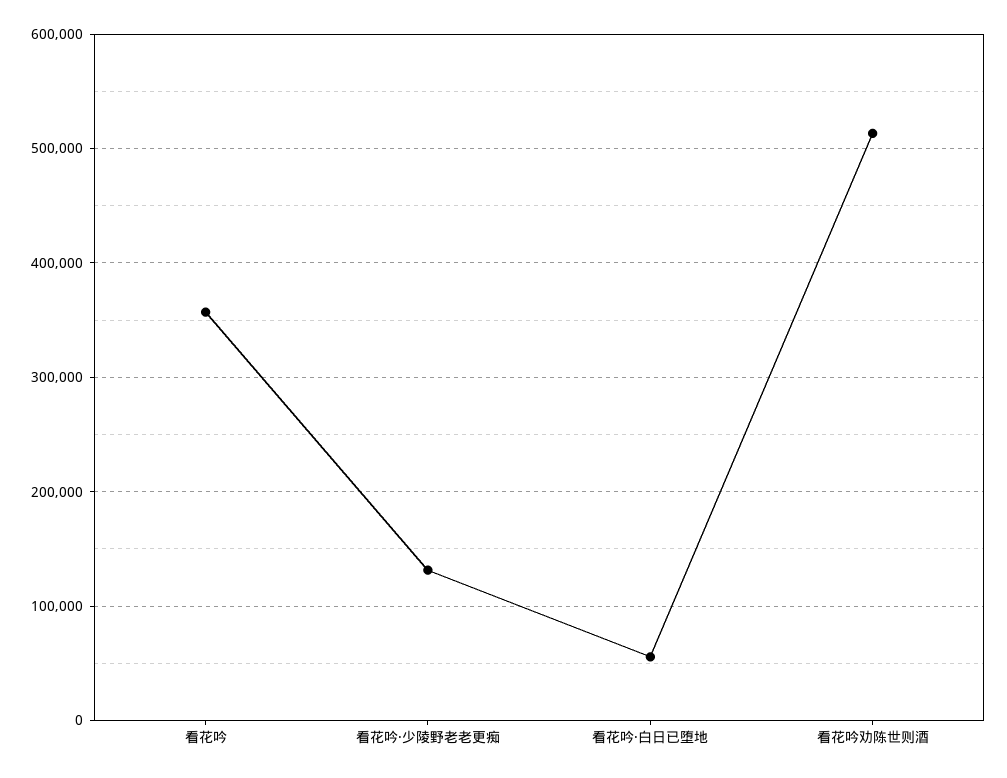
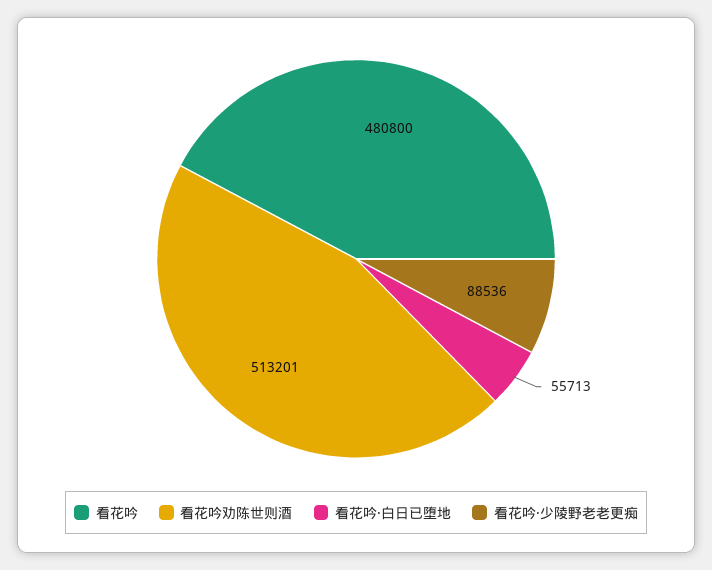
看花吟: 360000 -> 480800
看花吟·少陵野老老更痴: 130000 -> 88536

